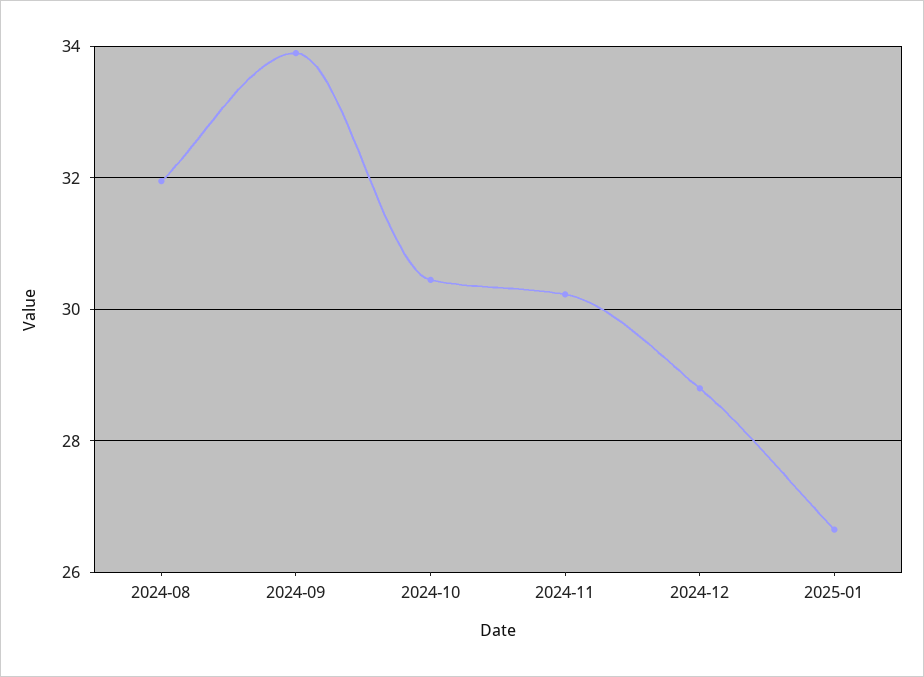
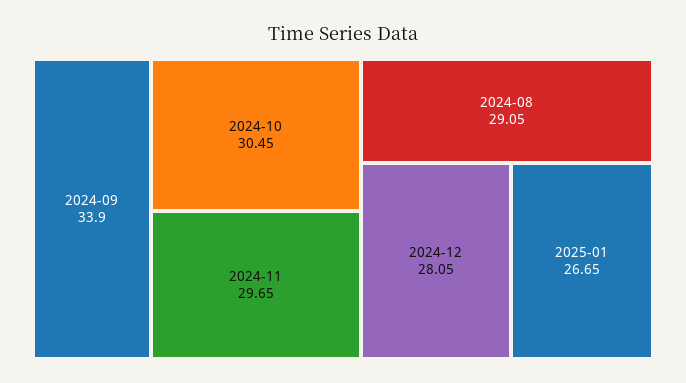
2024-08: 32 -> 29.05
2024-11: 30.2 -> 29.65
2024-12: 28.8 -> 28.05

